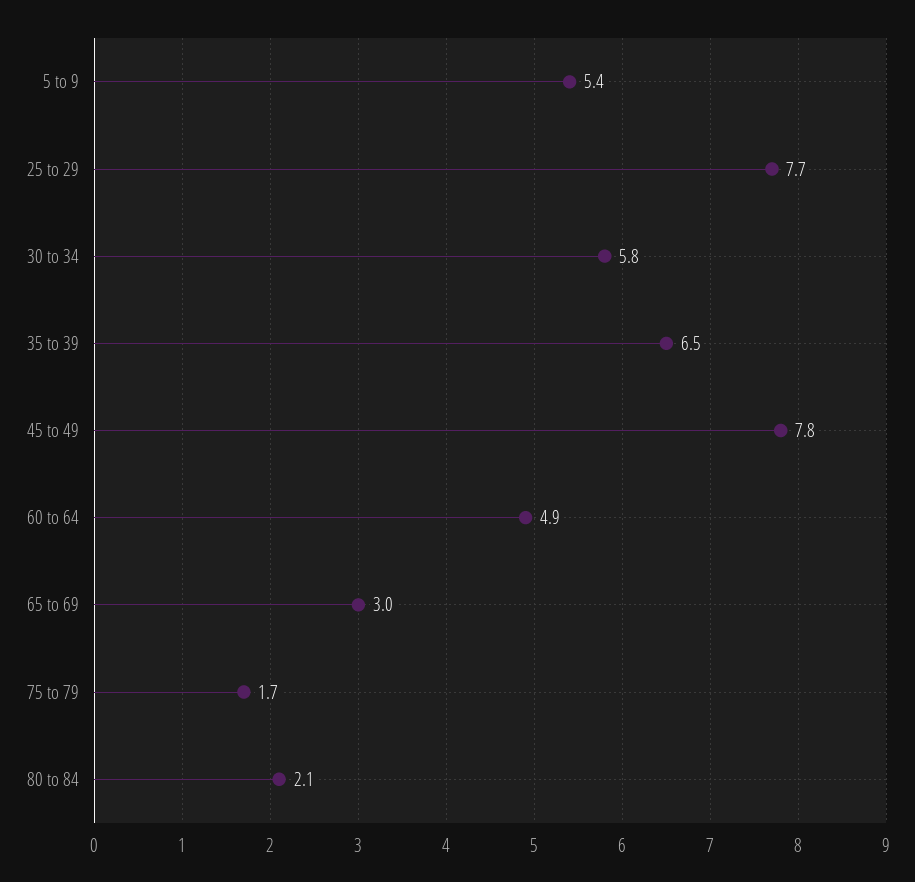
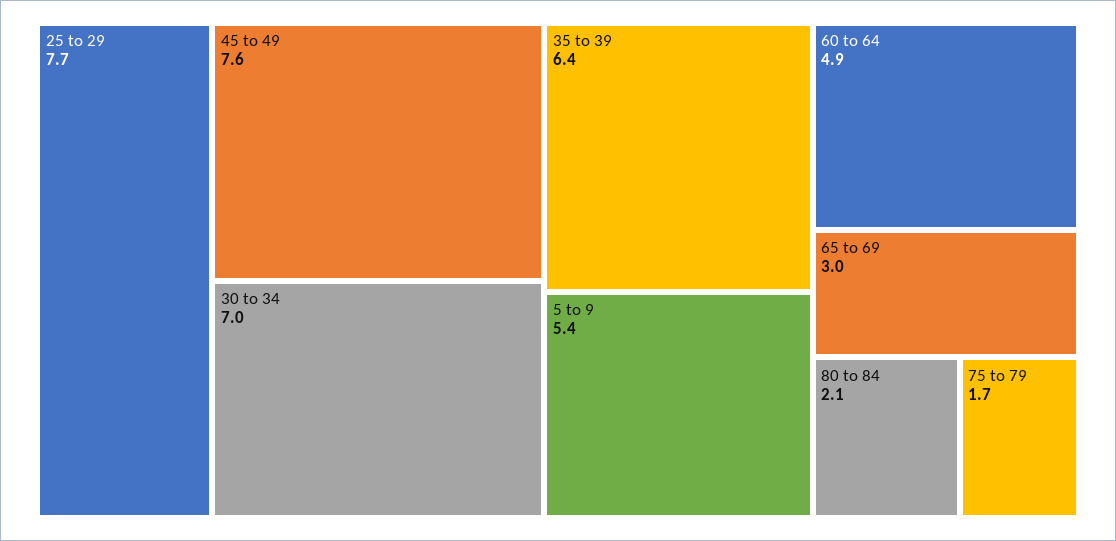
30 to 34: 5.8 -> 7
35 to 39: 6.5 -> 6.4
45 to 49: 7.8 -> 7.6

